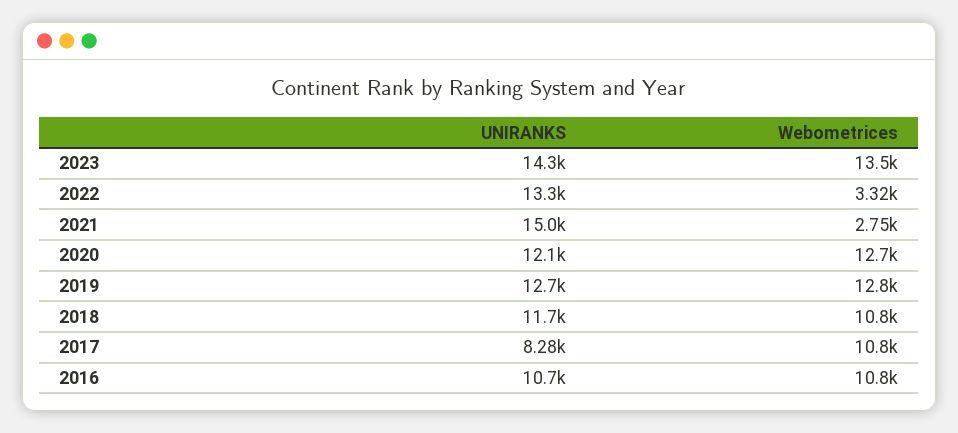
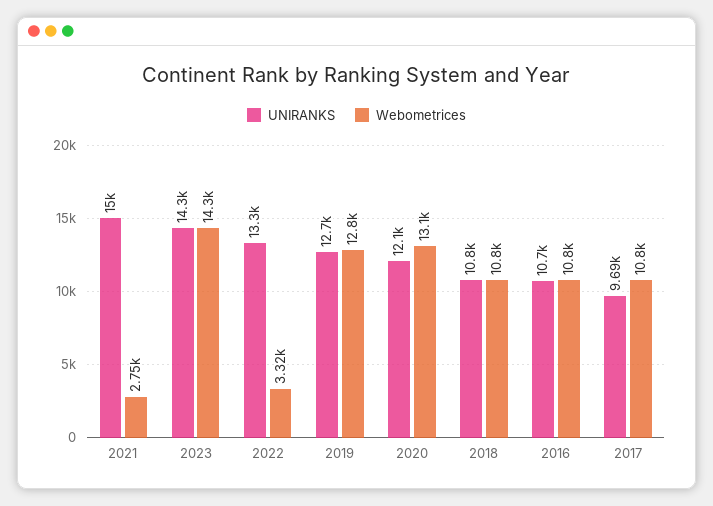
Webometrices, 2023: 13500 -> 14300
Webometrices, 2020: 12700 -> 13100
UNIRANKS, 2018: 11700 -> 10800
UNIRANKS, 2017: 8280 -> 9690

